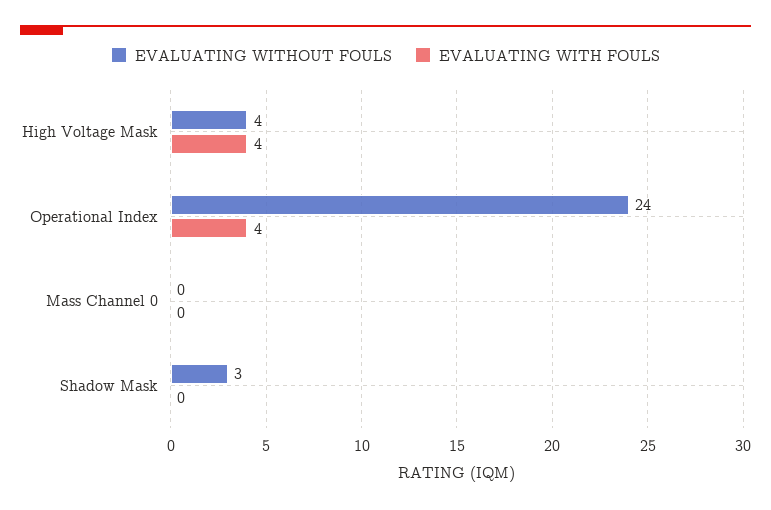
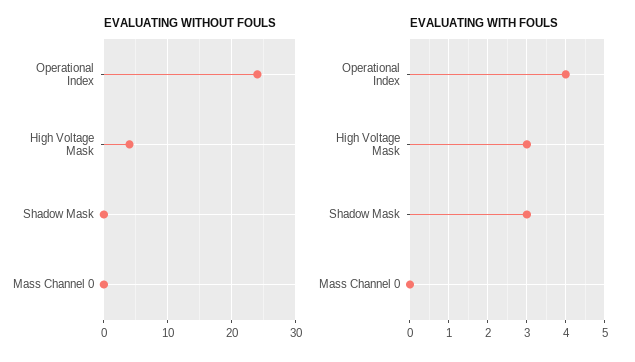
EVALUATING WITH FOULS, High Voltage Mask: 4 -> 3
EVALUATING WITHOUT FOULS, Shadow Mask: 3 -> 0
EVALUATING WITH FOULS, Shadow Mask: 0 -> 3

